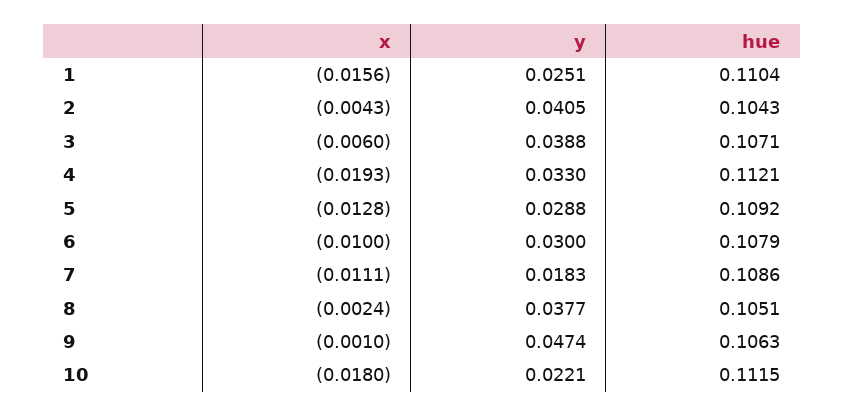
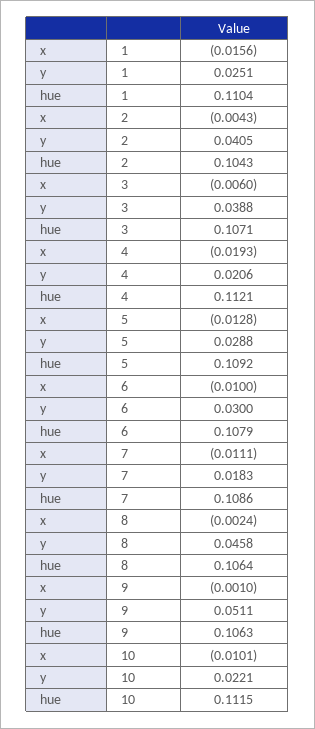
y, 4: 0.033 -> 0.0206
y, 8: 0.0377 -> 0.0458
hue, 8: 0.1051 -> 0.1064
y, 9: 0.0474 -> 0.0511
x, 10: -0.018 -> -0.0101

